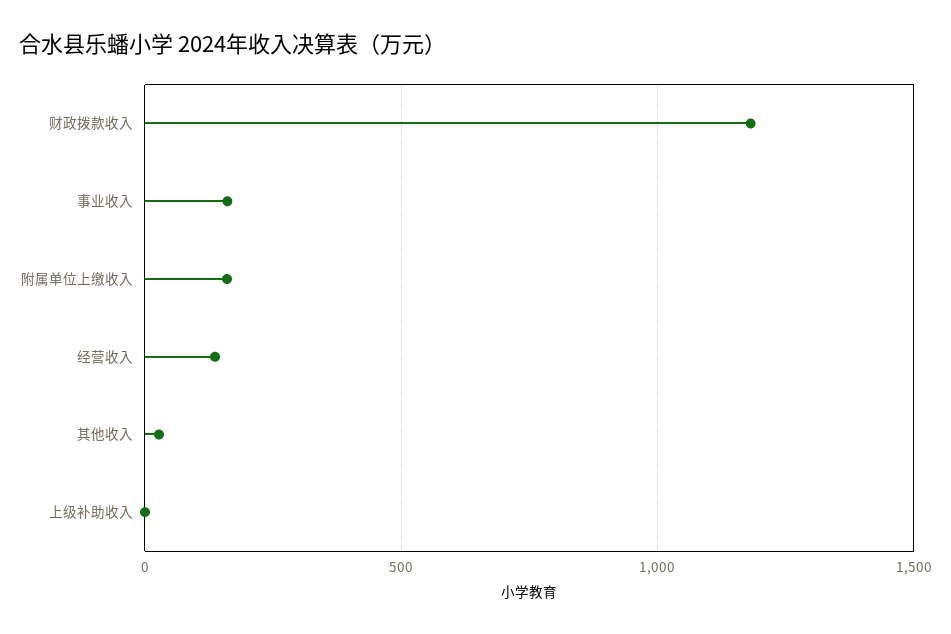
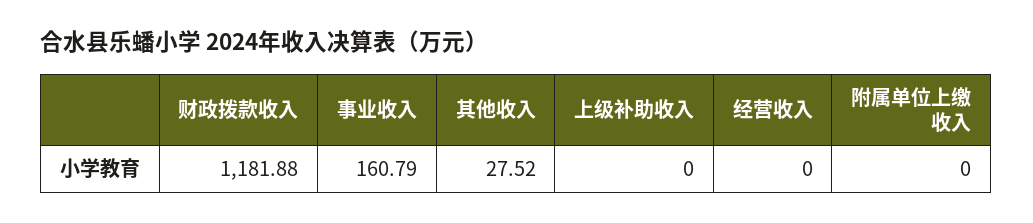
附属单位上缴收入: 150 -> 0
经营收入: 150 -> 0

